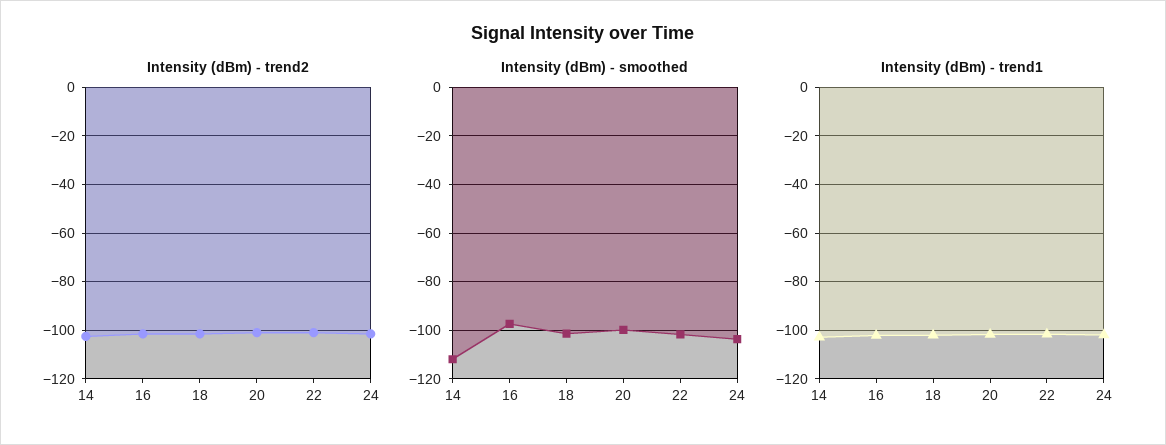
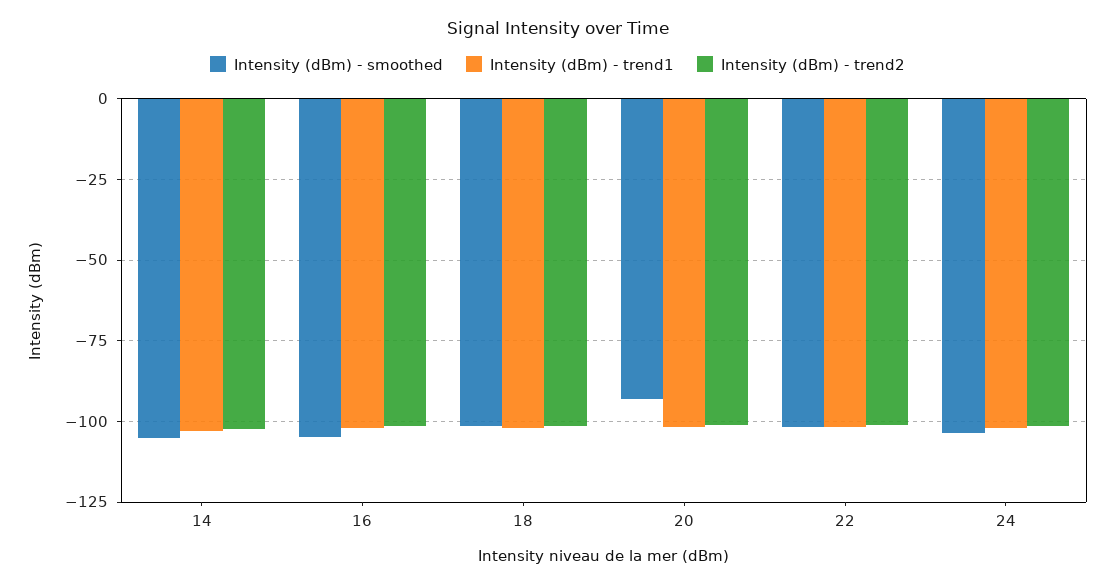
Intensity (dBm) - smoothed, 14: -112.5 -> -105
Intensity (dBm) - smoothed, 16: -97.5 -> -105
Intensity (dBm) - smoothed, 20: -100 -> -92.5

